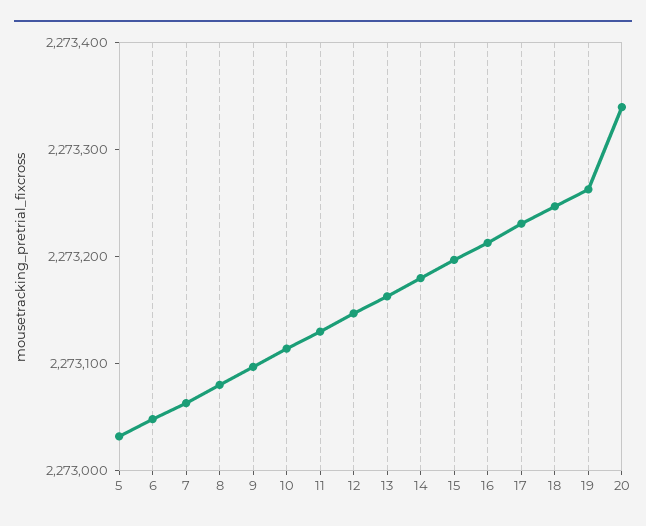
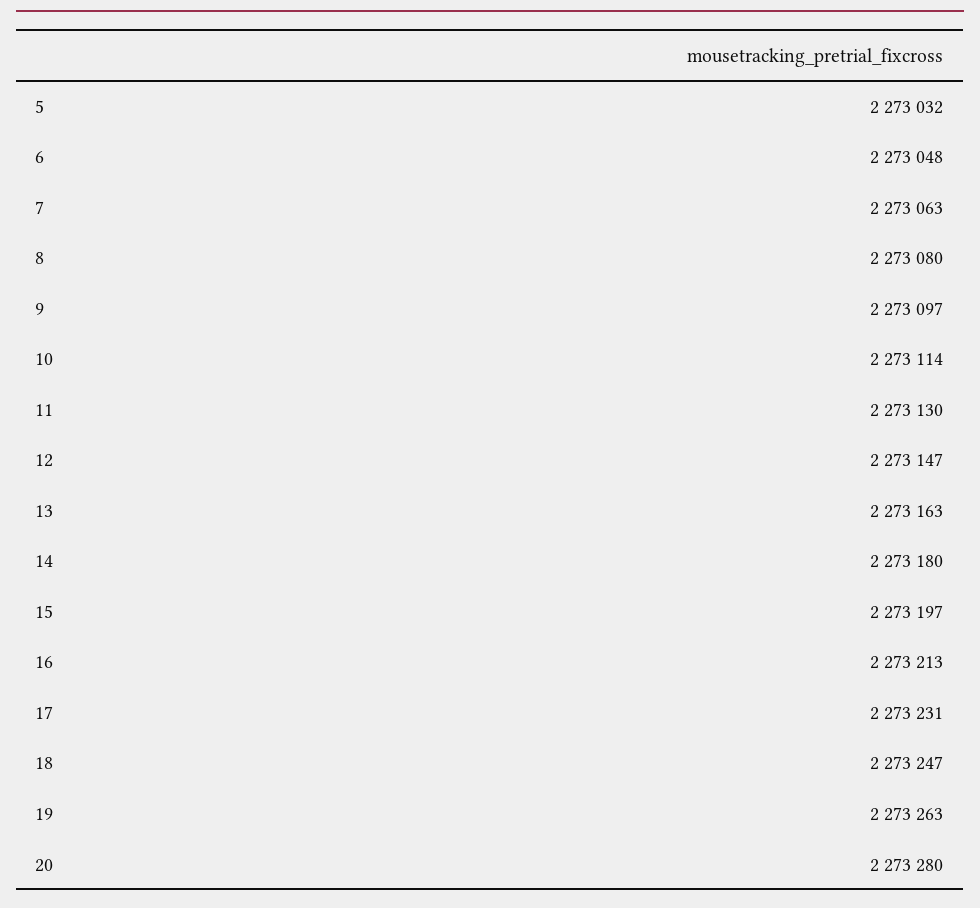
20: 2273340 -> 2273280

